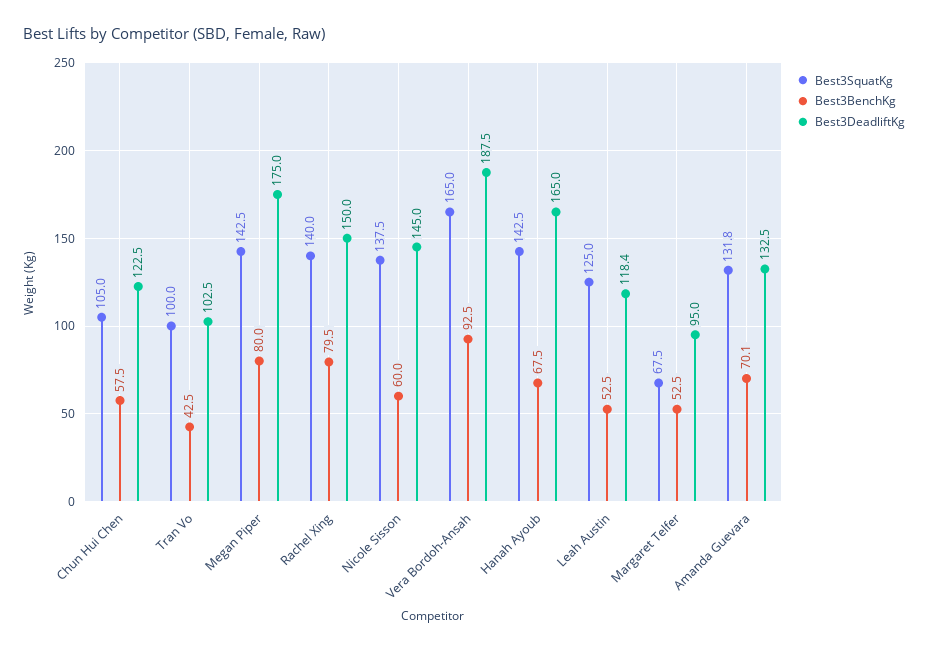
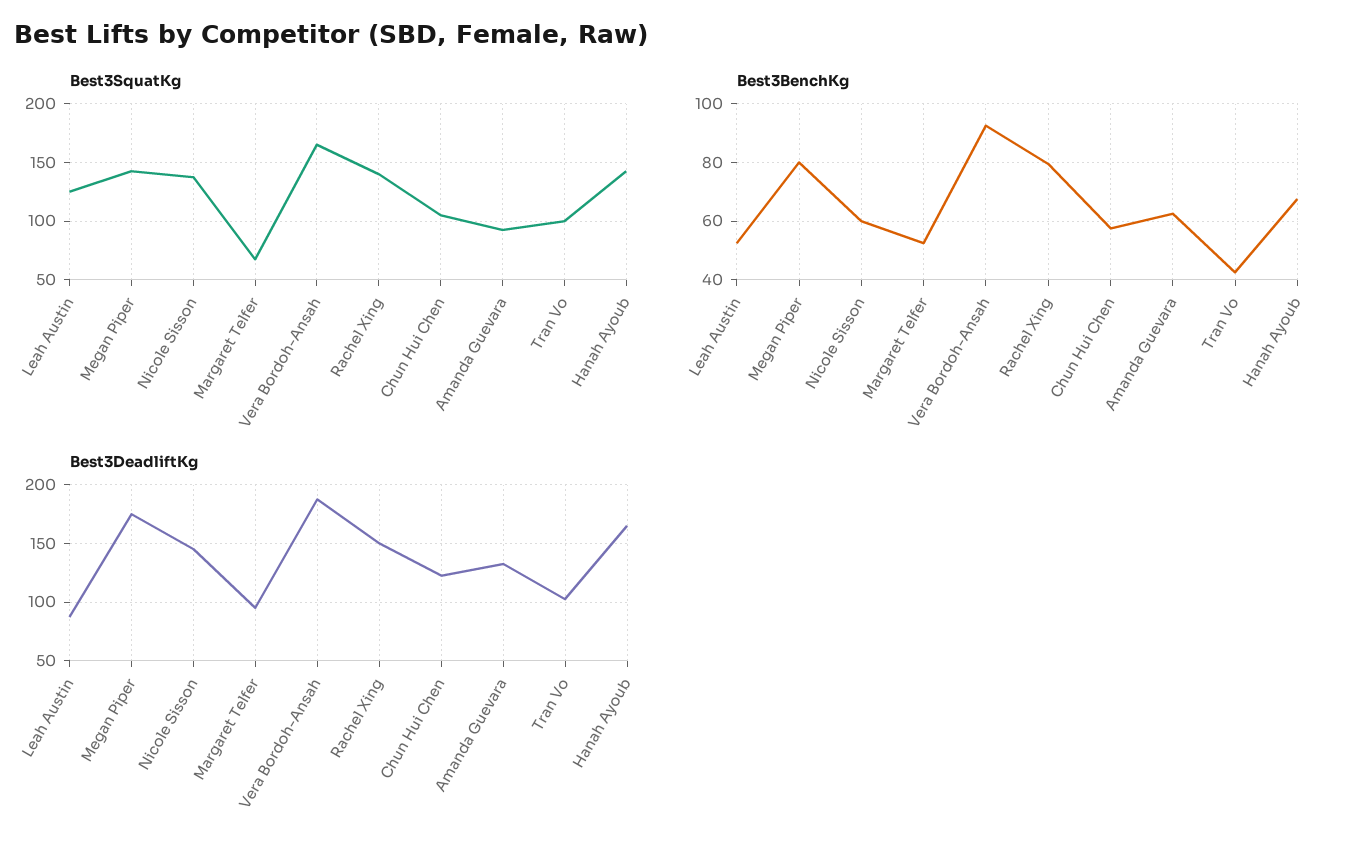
Best3DeadliftKg, Leah Austin: 118.4 -> 90
Best3SquatKg, Amanda Guevara: 131.8 -> 90
Best3BenchKg, Amanda Guevara: 70.1 -> 62.5

